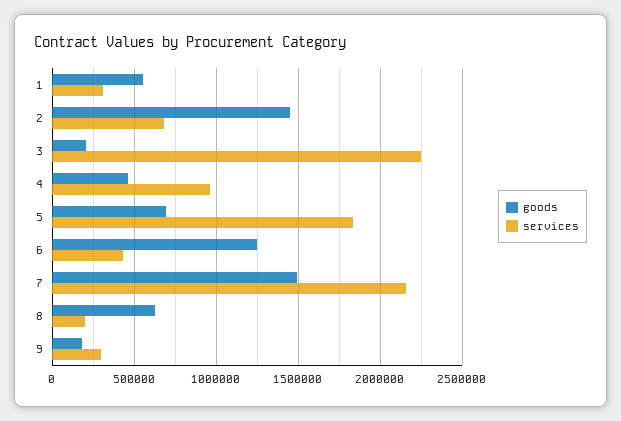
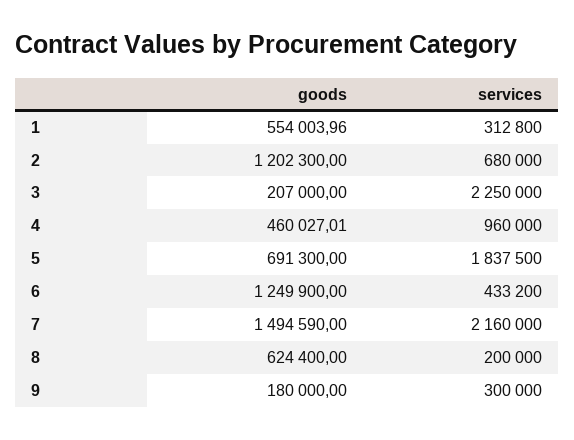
goods, 2: 1450000 -> 1202300

